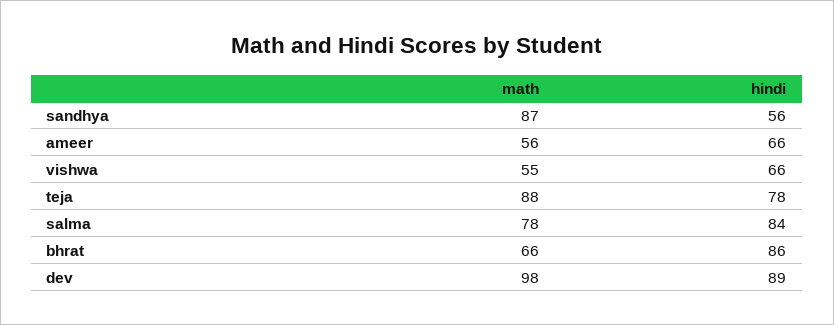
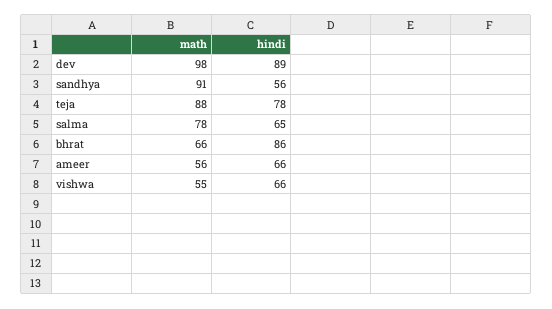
math, sandhya: 87 -> 91
hindi, salma: 84 -> 65

